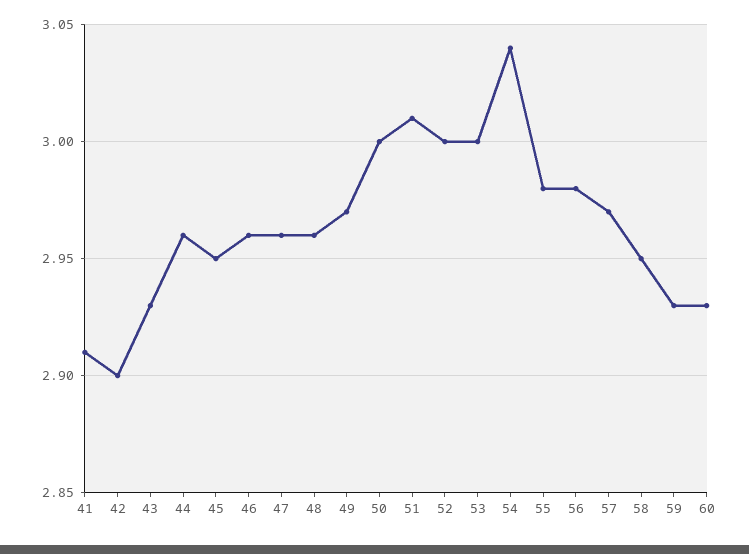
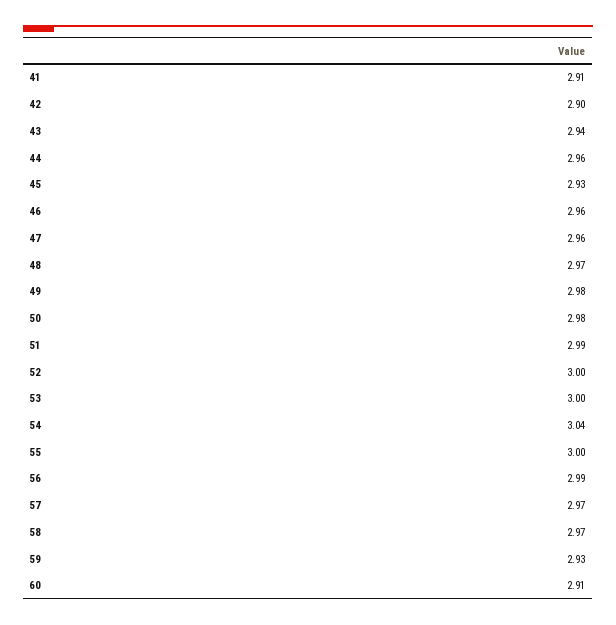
43: 2.93 -> 2.94
45: 2.95 -> 2.93
48: 2.96 -> 2.97
49: 2.97 -> 2.98
50: 3 -> 2.98
51: 3.01 -> 2.99
55: 2.98 -> 3
56: 2.98 -> 2.99
58: 2.95 -> 2.97
60: 2.93 -> 2.91

